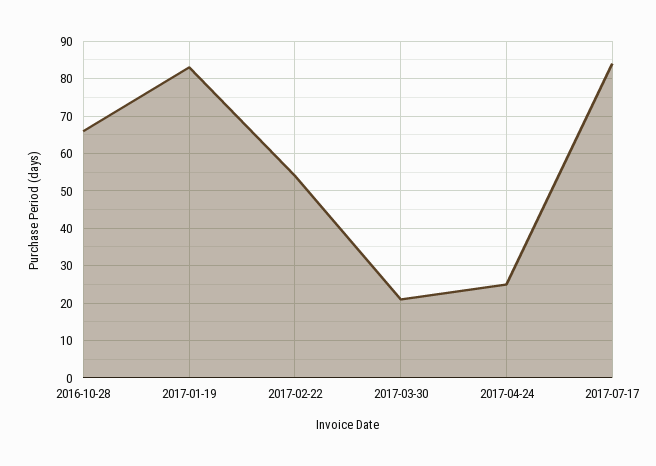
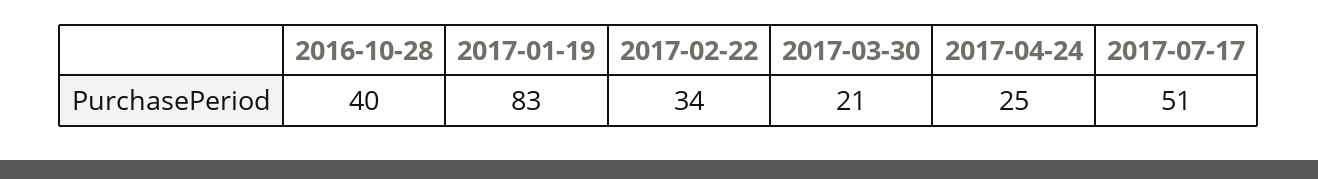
2016-10-28: 65 -> 40
2017-02-22: 55 -> 34
2017-07-17: 85 -> 51

